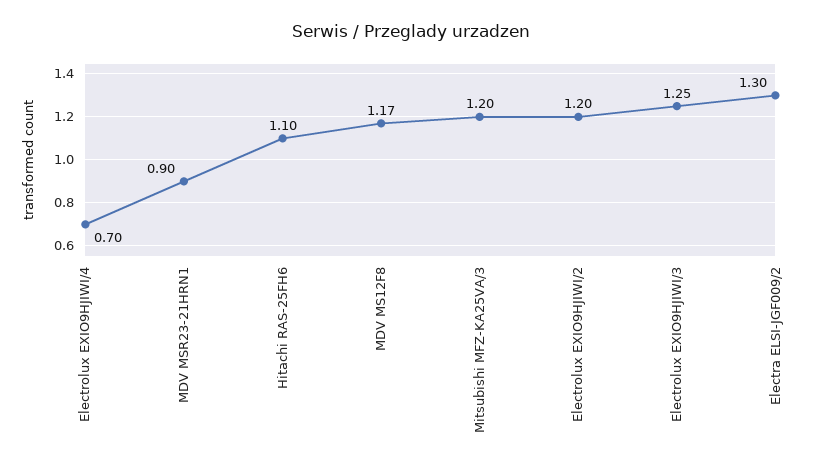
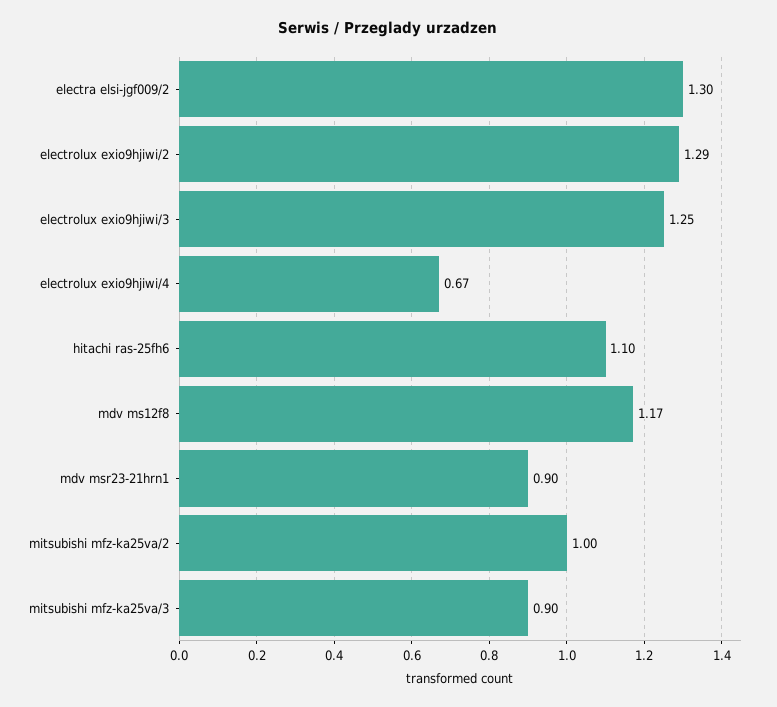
Electrolux EXIO9HJIWI/4: 0.7 -> 0.67
Mitsubishi MFZ-KA25VA/3: 1.2 -> 0.9
Electrolux EXIO9HJIWI/2: 1.2 -> 1.29
mitsubishi mfz-ka25va/2: none -> 1

